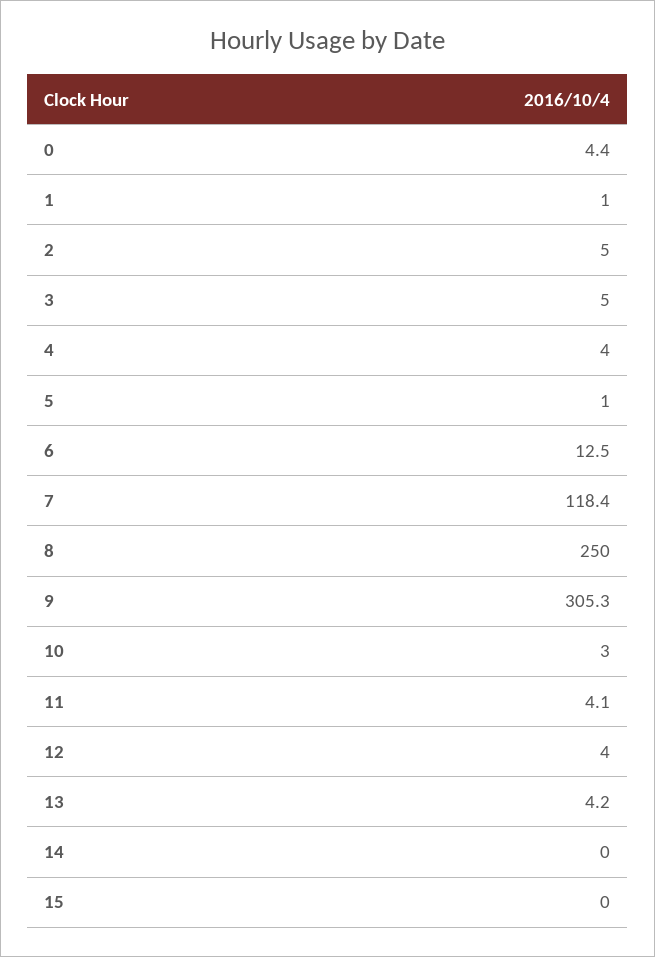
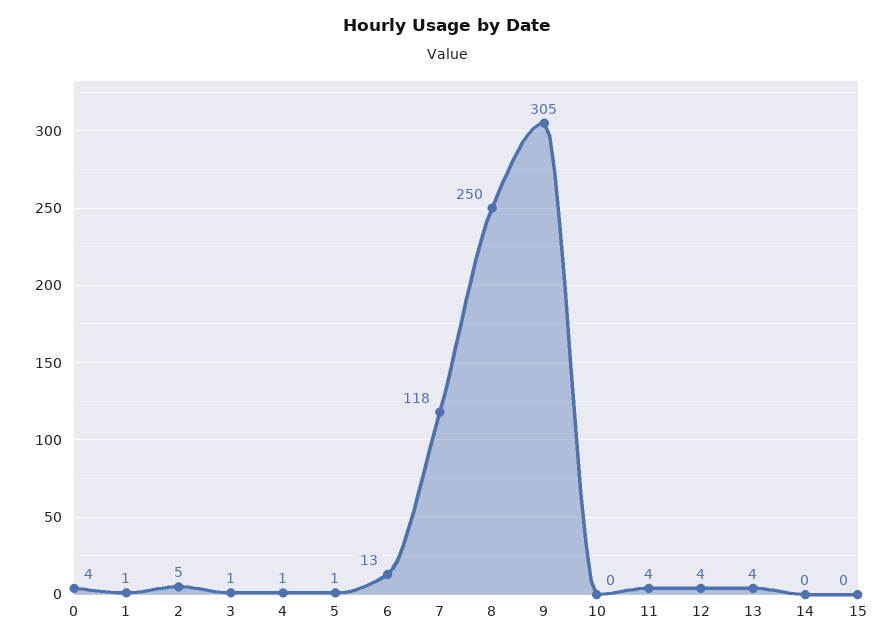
3: 5 -> 1
4: 4 -> 1
10: 3 -> 0

